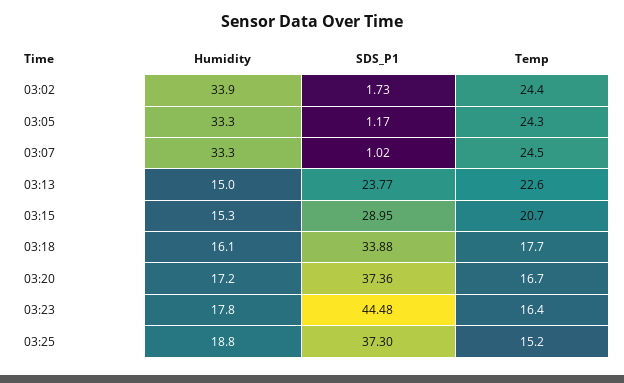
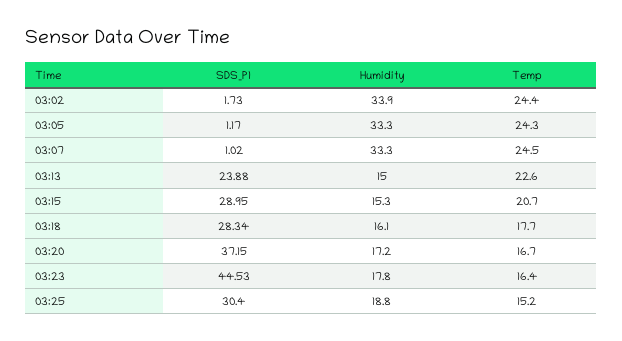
SDS_P1, 03:13: 23.77 -> 23.88
SDS_P1, 03:18: 33.88 -> 28.34
SDS_P1, 03:20: 37.36 -> 37.15
SDS_P1, 03:23: 44.48 -> 44.53
SDS_P1, 03:25: 37.3 -> 30.4

